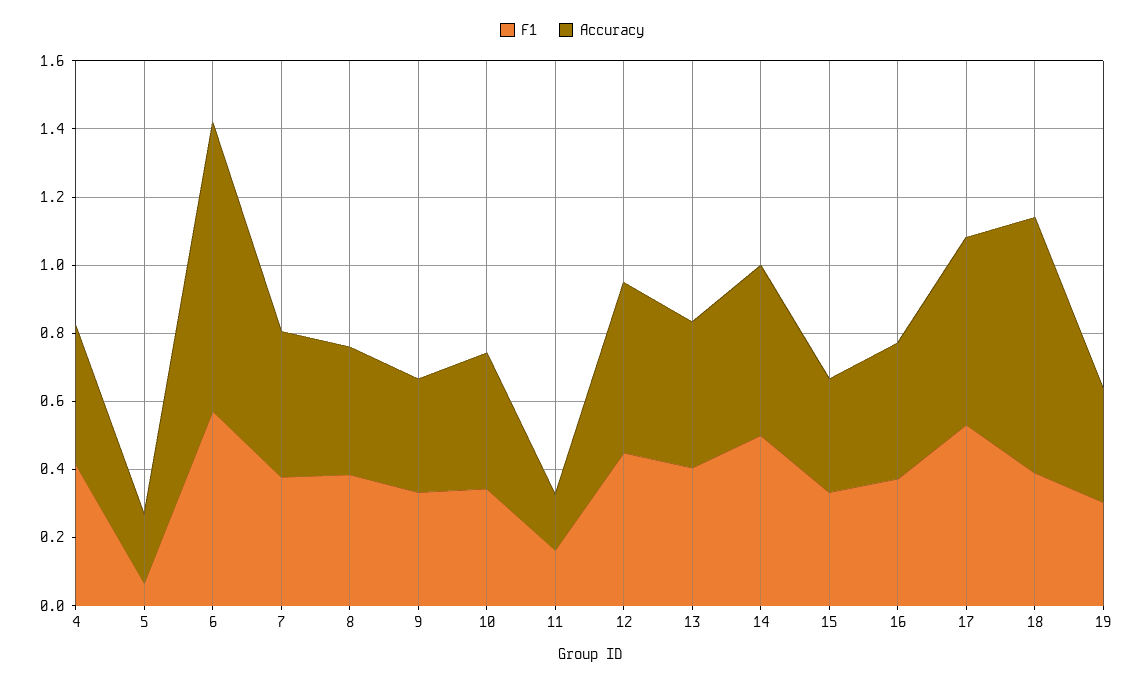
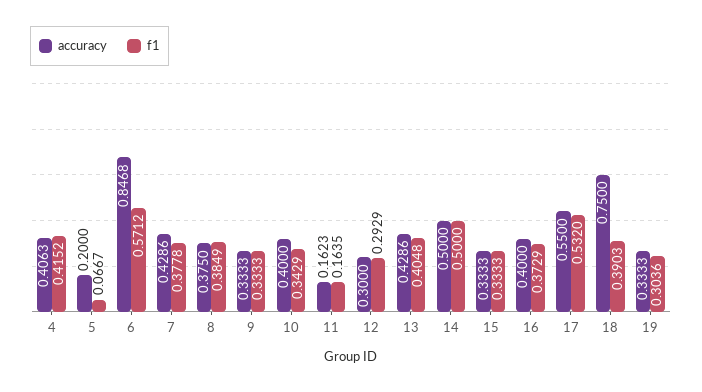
F1, 12: 0.45 -> 0.2929
Accuracy, 12: 0.5 -> 0.3

